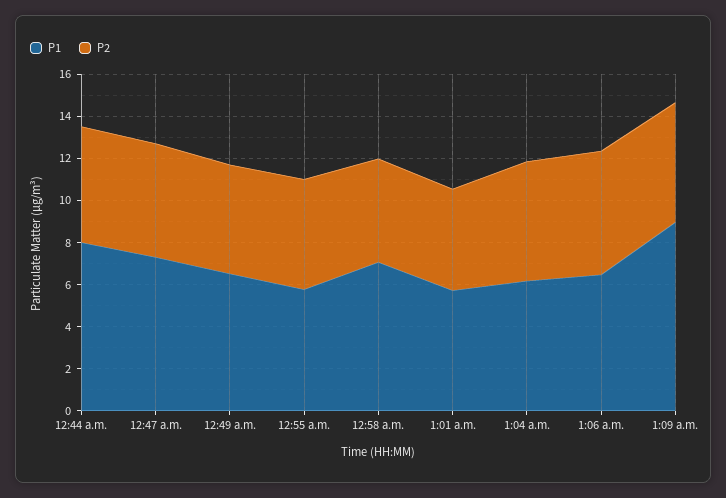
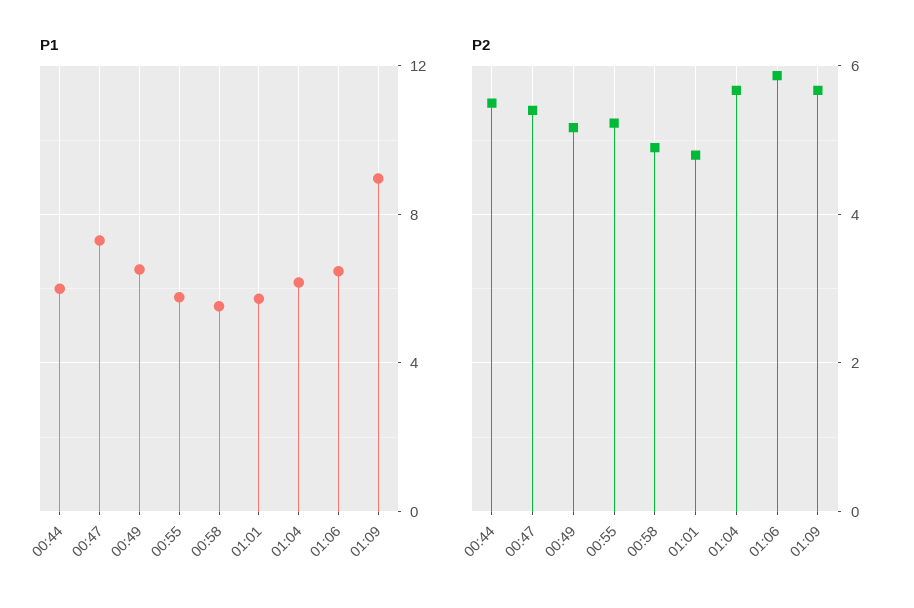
P1, 12:44 a.m.: 8 -> 6
P1, 12:58 a.m.: 7 -> 5.5

